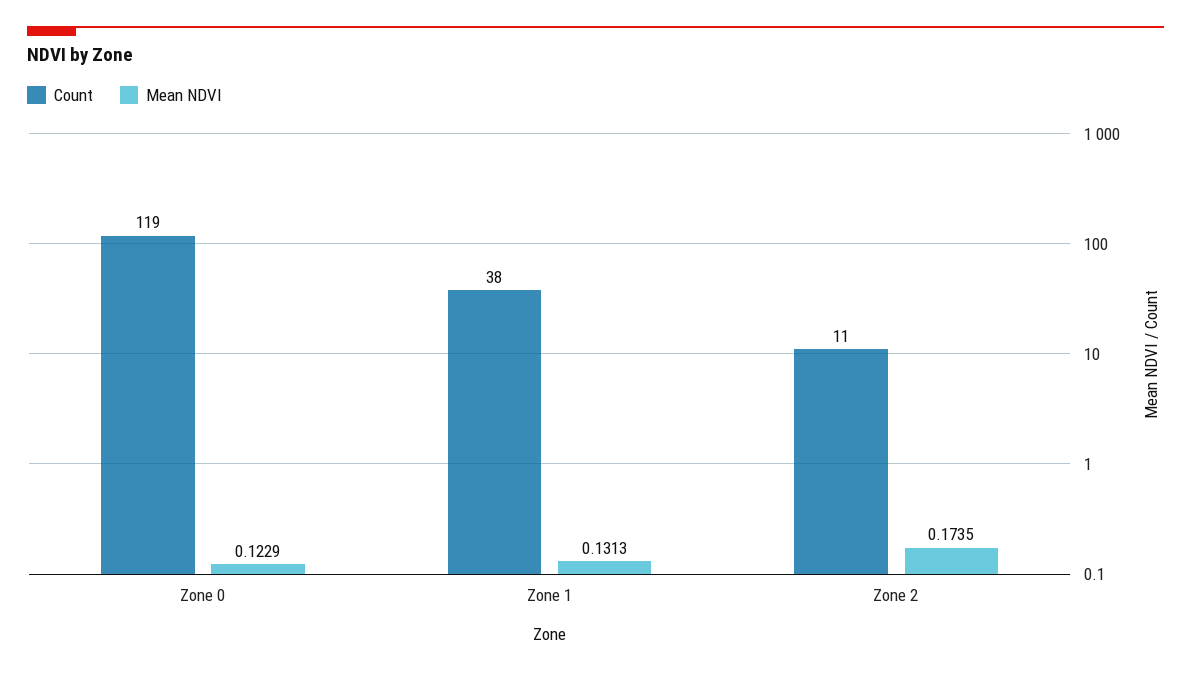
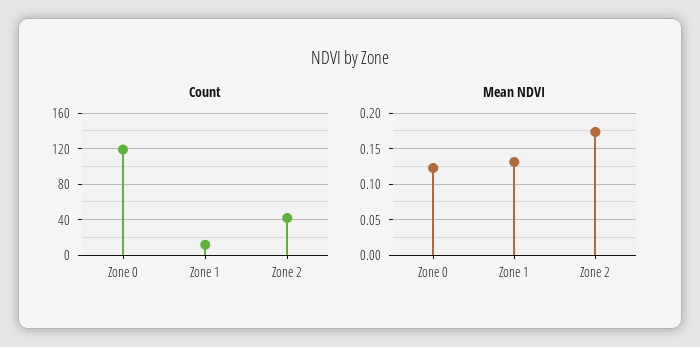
Count, Zone 1: 38 -> 10
Count, Zone 2: 11 -> 40

